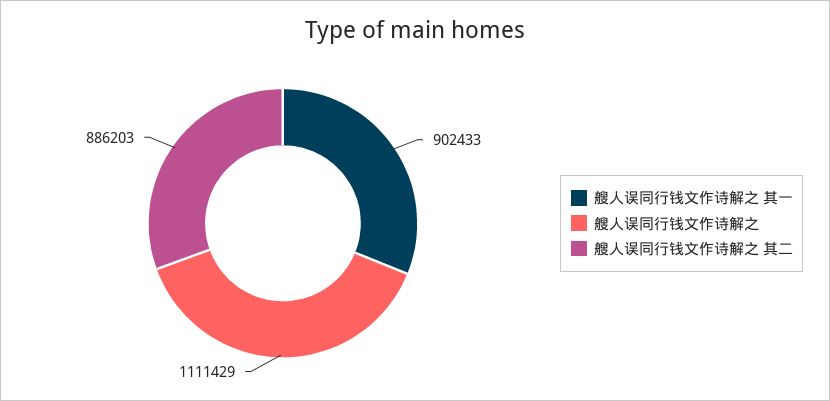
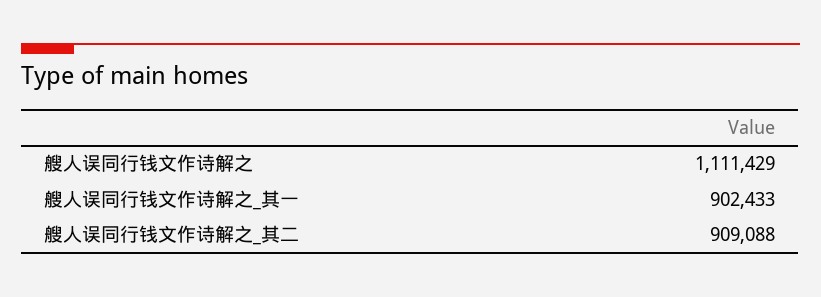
艘人误同行钱文作诗解之 其二: 886203 -> 909088

